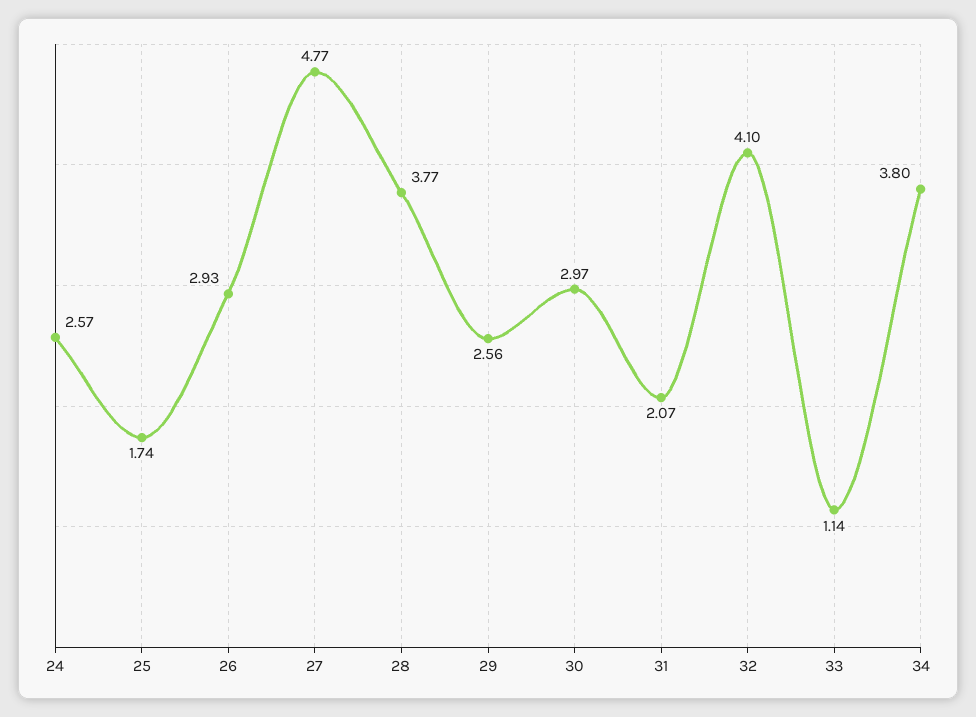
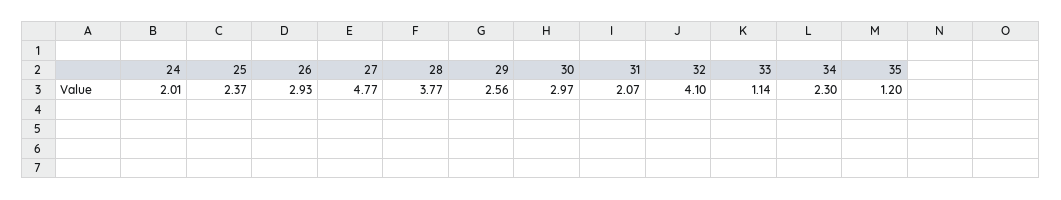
24: 2.57 -> 2.01
25: 1.74 -> 2.37
34: 3.8 -> 2.3
35: none -> 1.2

